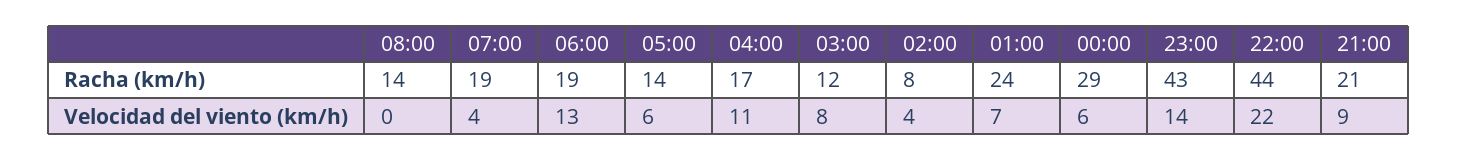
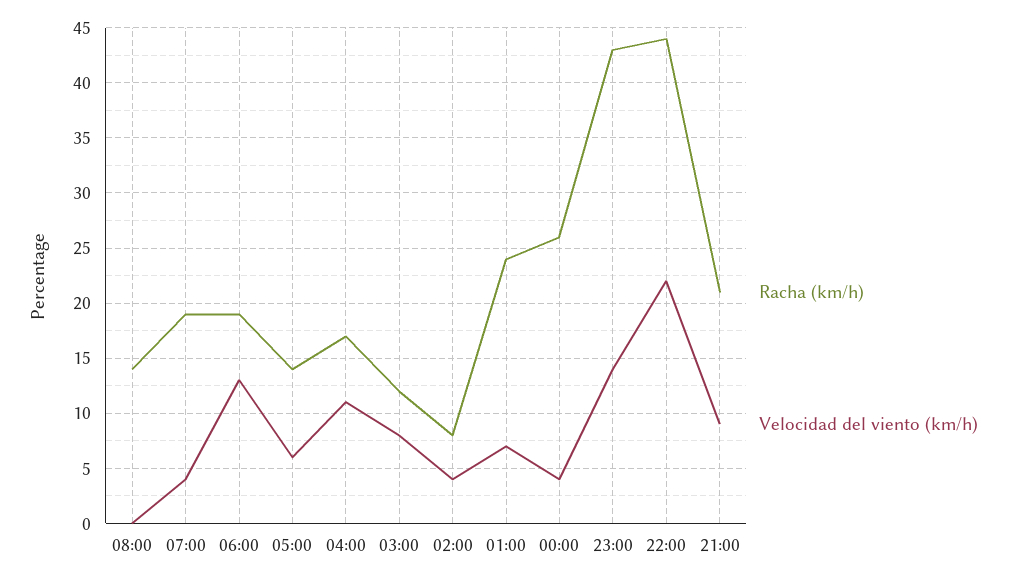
Racha (km/h), 00:00: 29 -> 26
Velocidad del viento (km/h), 00:00: 6 -> 4

